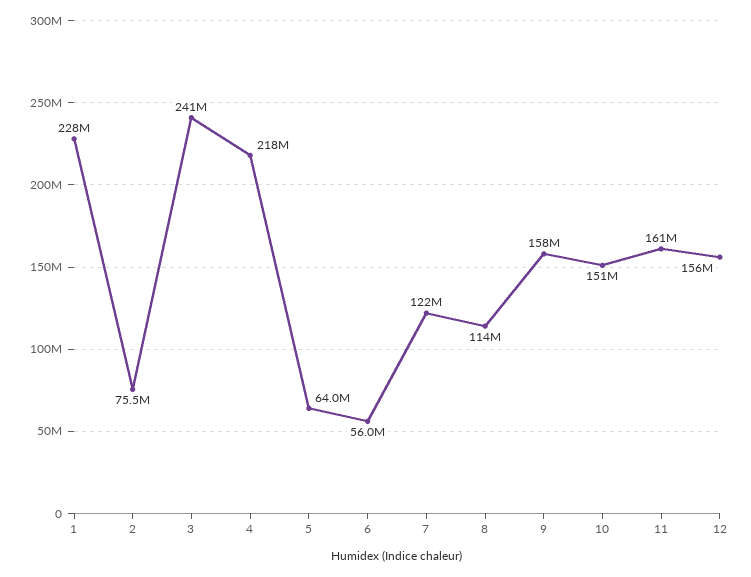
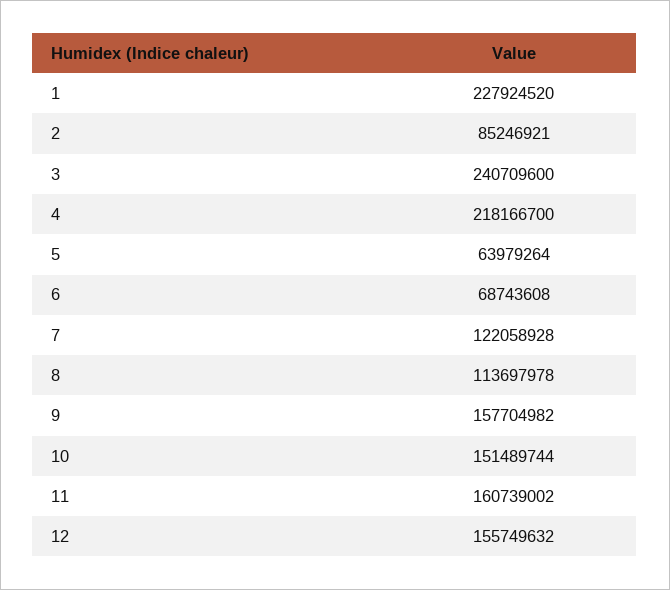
2: 75500000 -> 85246921
6: 56000000 -> 68743608

